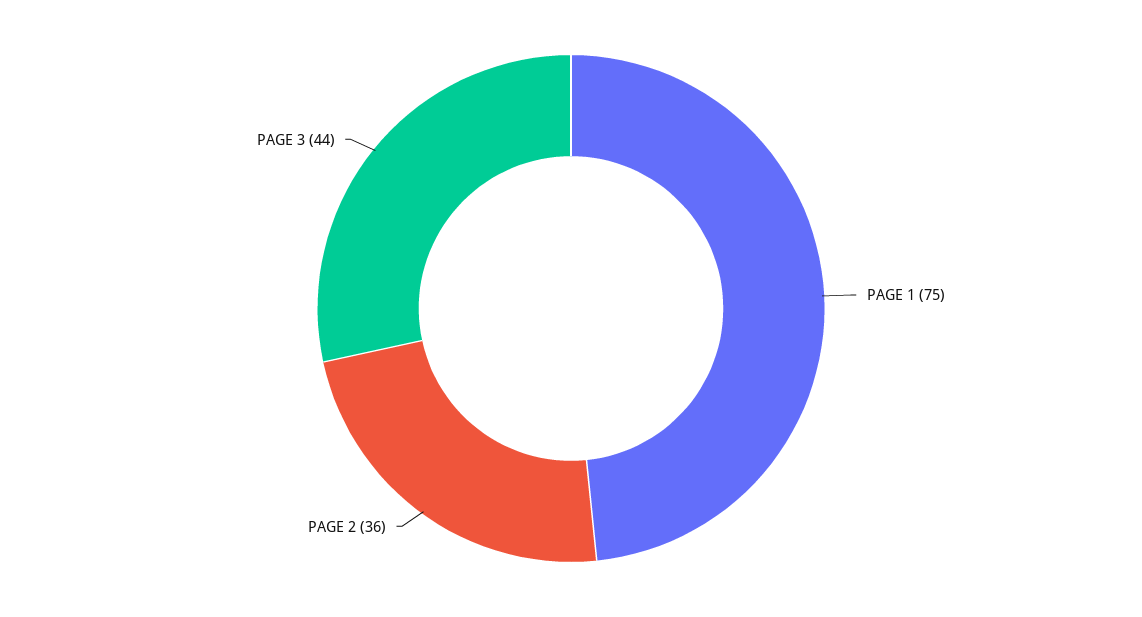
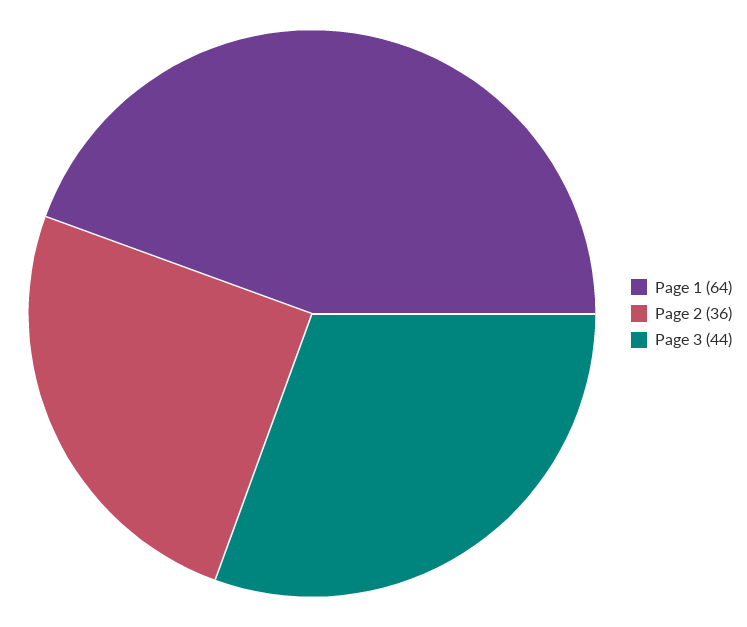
PAGE 1: 75 -> 64

